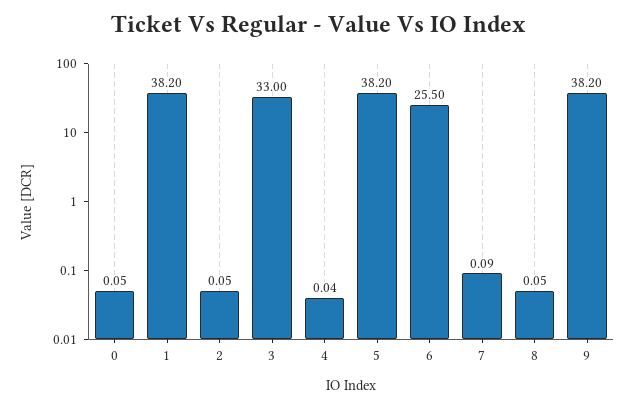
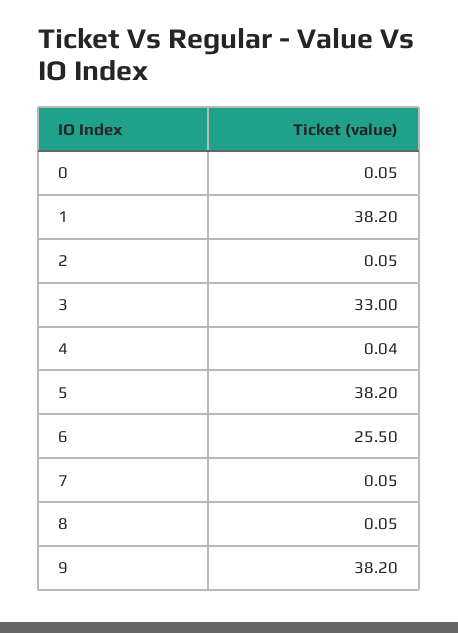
7: 0.09 -> 0.05

